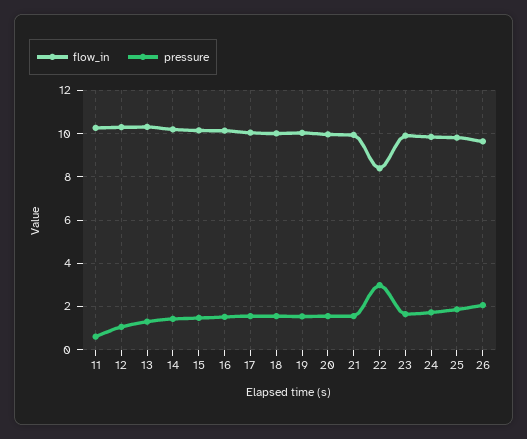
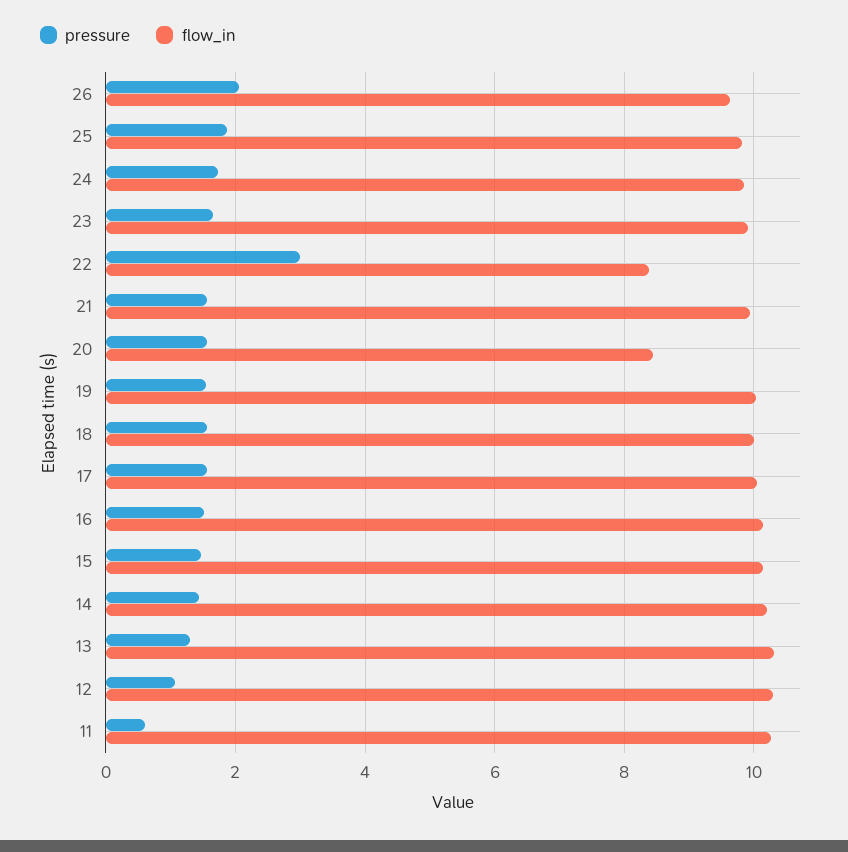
flow_in, 20: 10 -> 8.4

